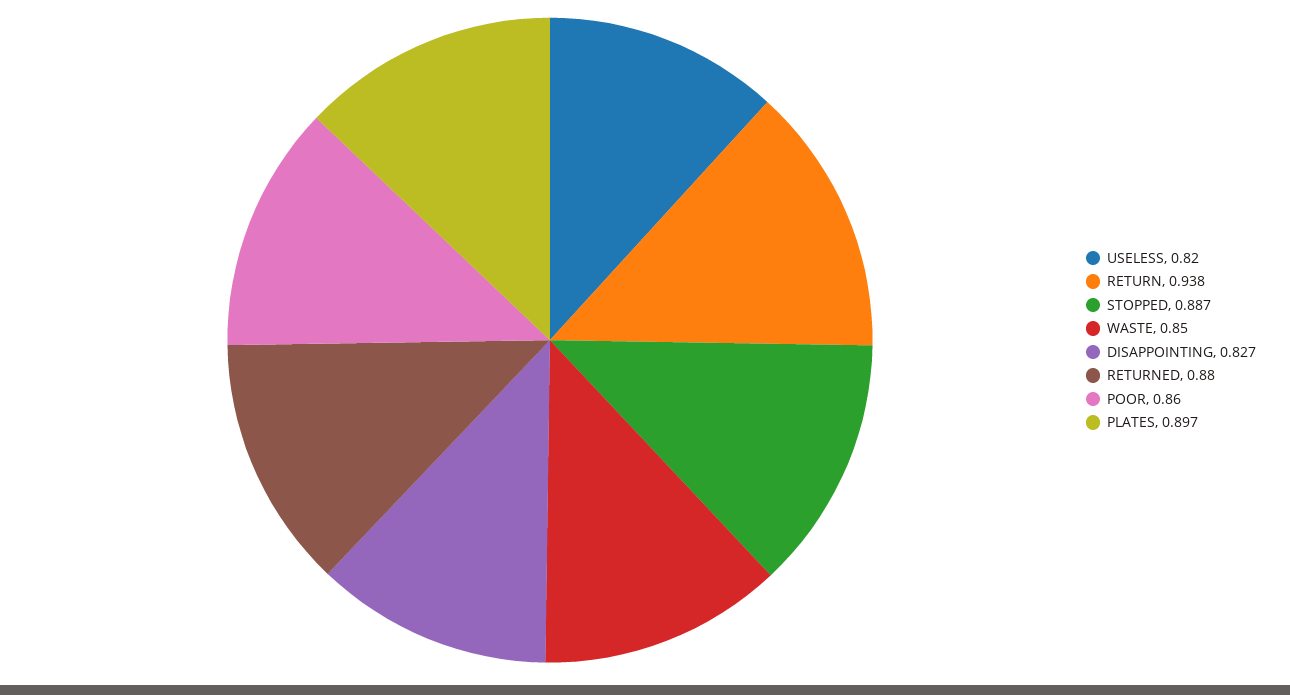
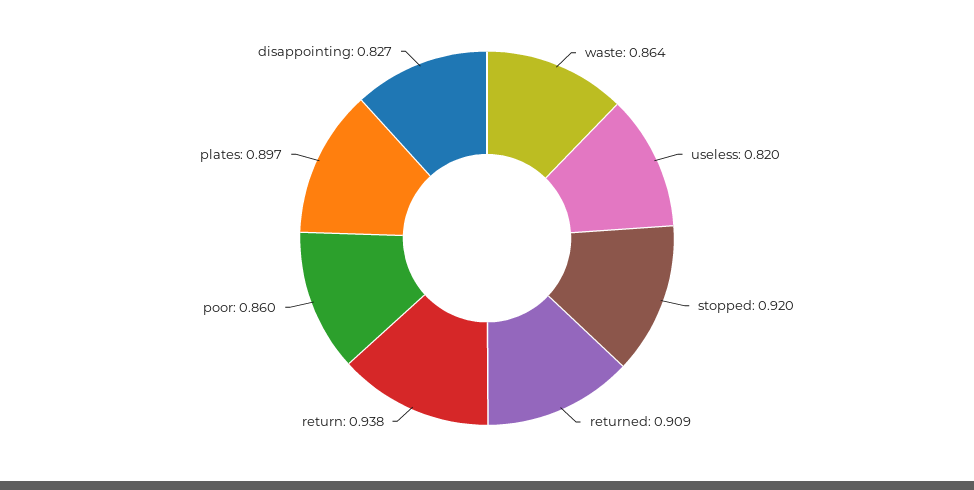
STOPPED: 0.887 -> 0.92
WASTE: 0.85 -> 0.864
RETURNED: 0.88 -> 0.909

